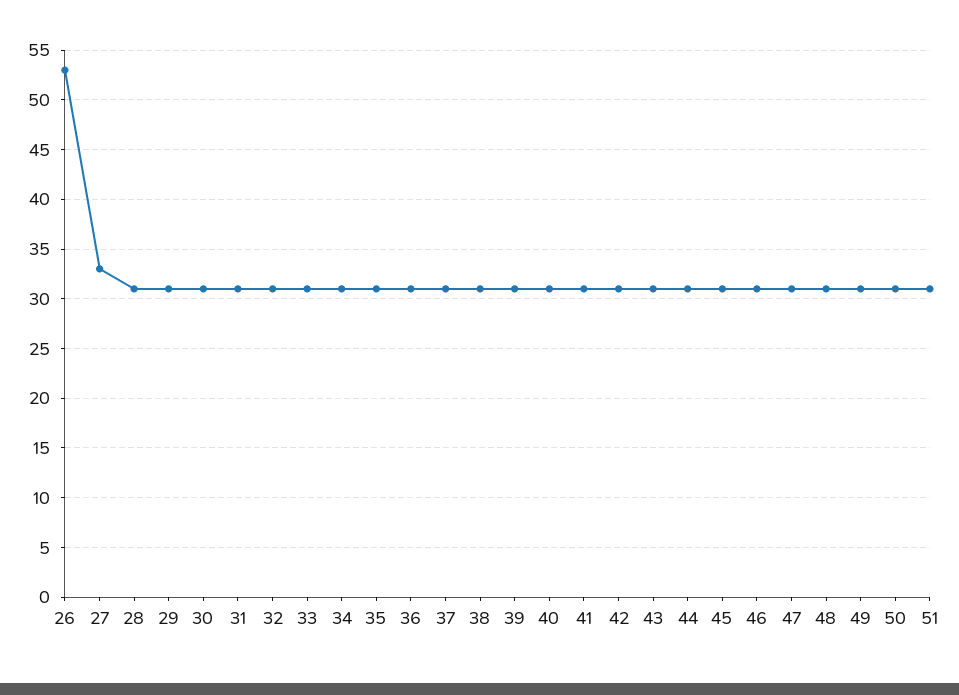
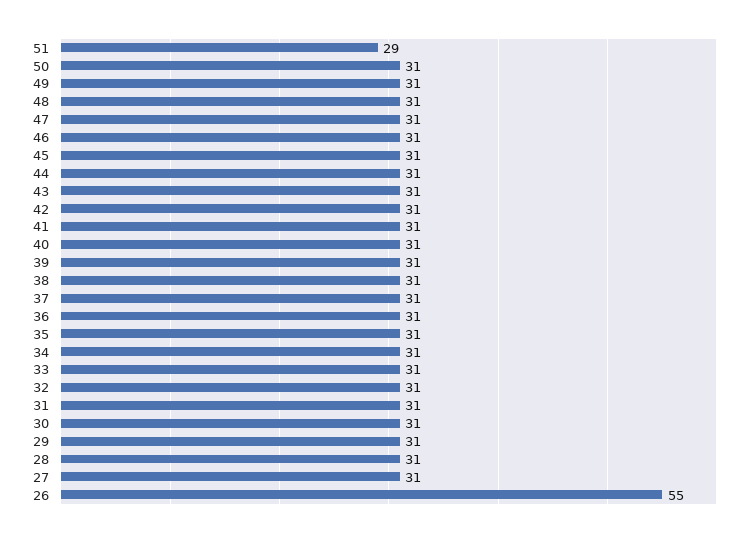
26: 53 -> 55
27: 33 -> 31
51: 31 -> 29

